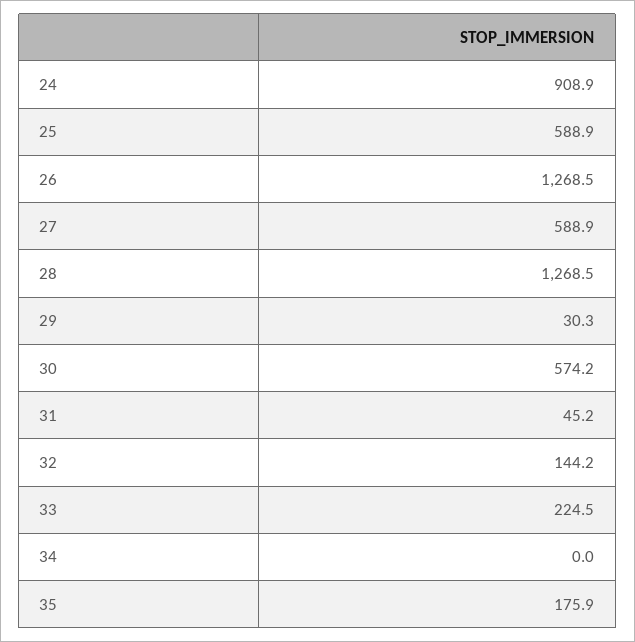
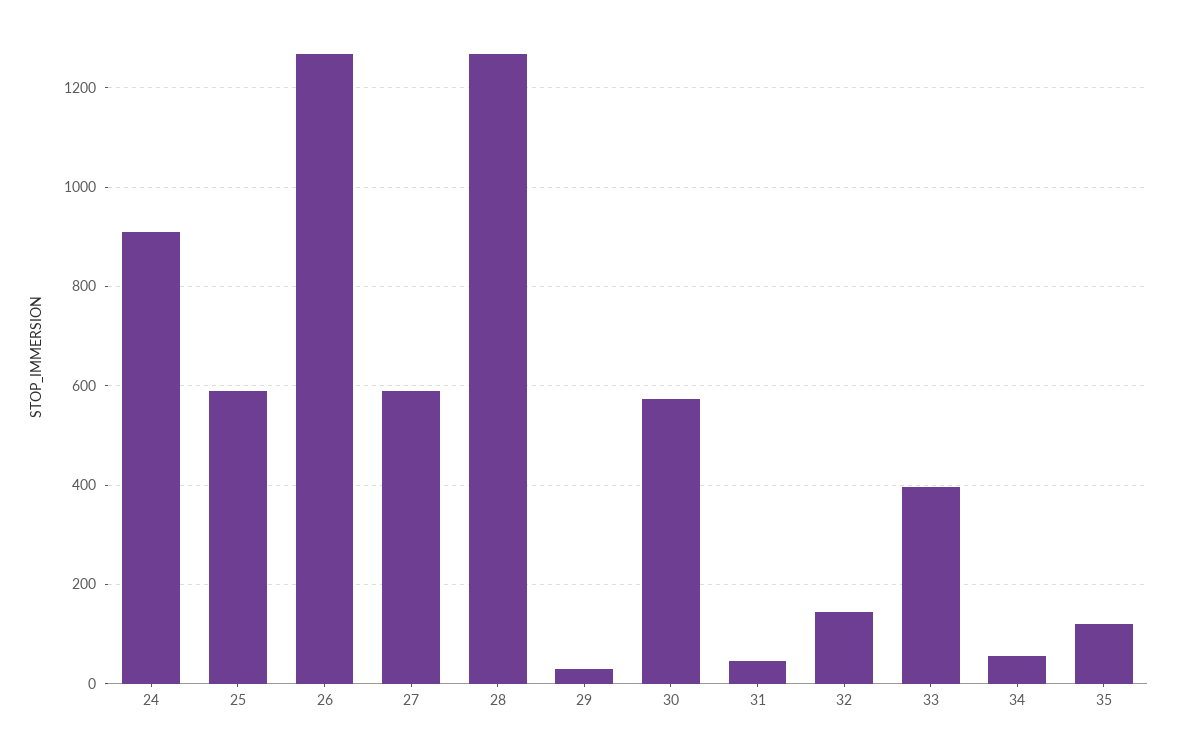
33: 224.5 -> 400
34: 0 -> 60
35: 175.9 -> 120

